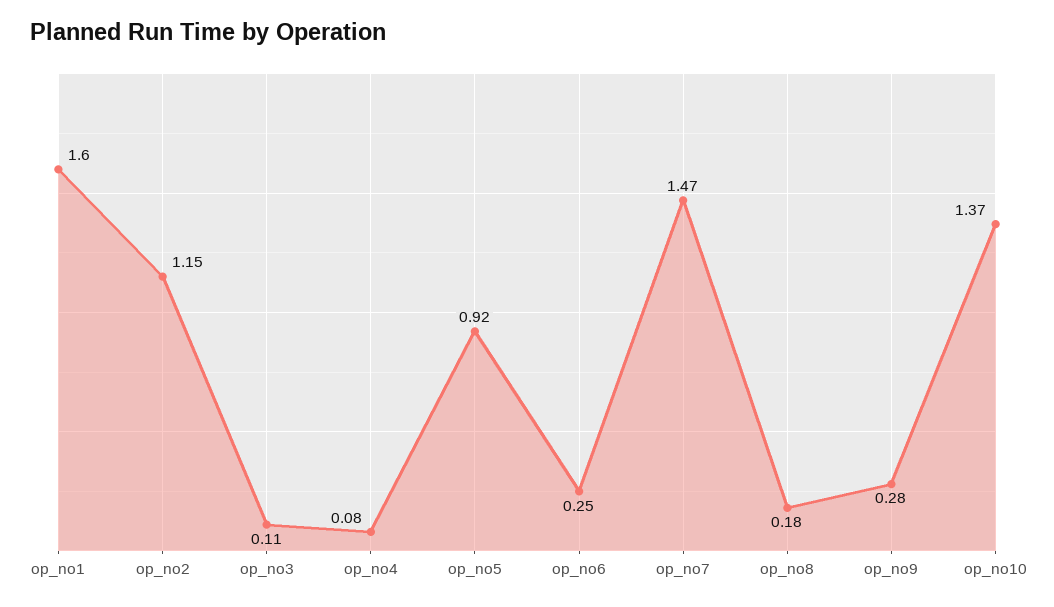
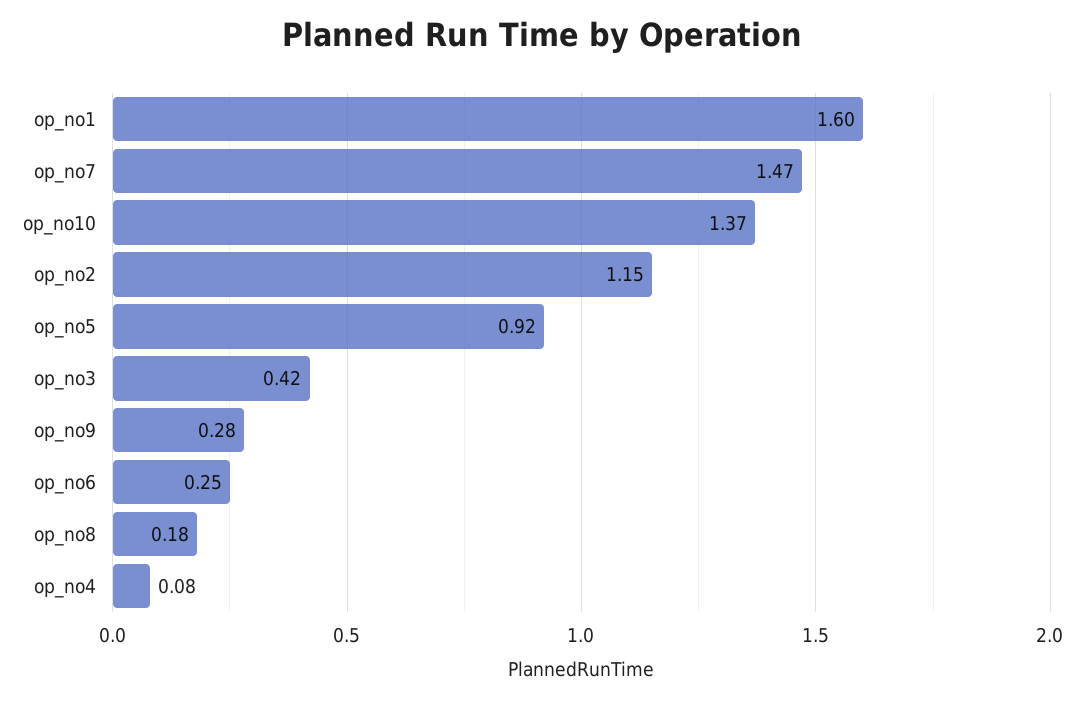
op_no3: 0.11 -> 0.42

